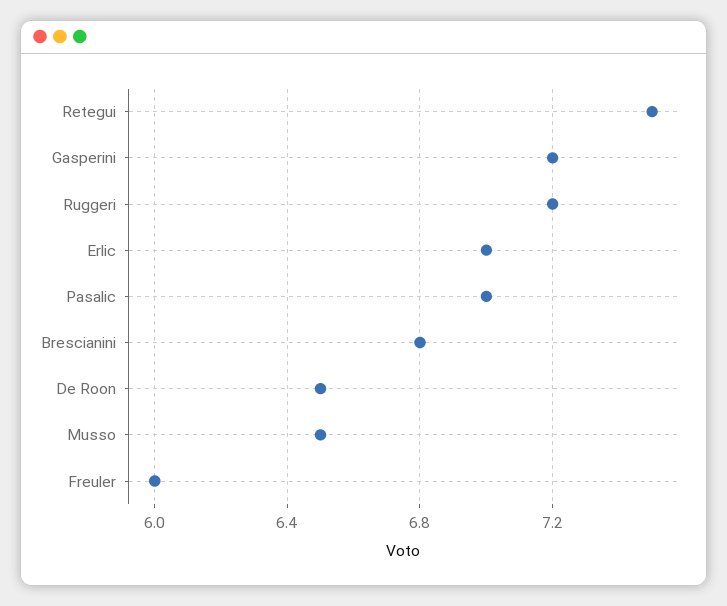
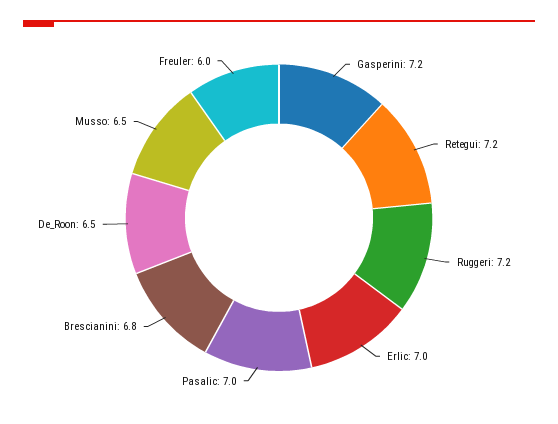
Retegui: 7.5 -> 7.2

